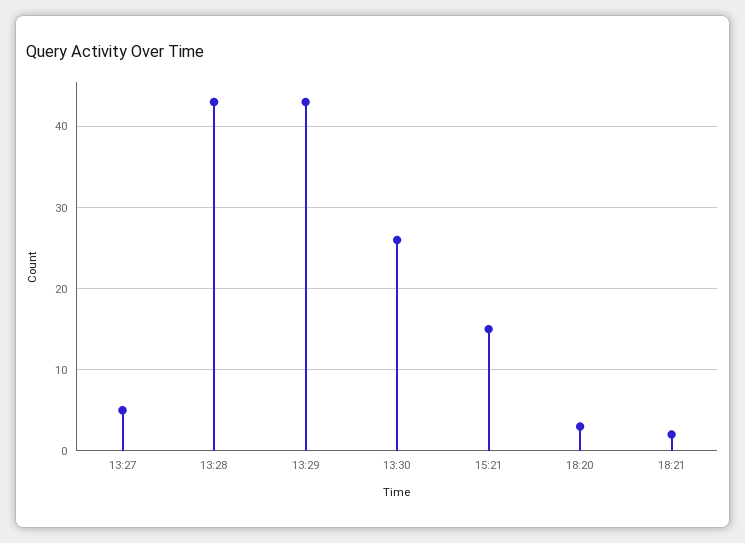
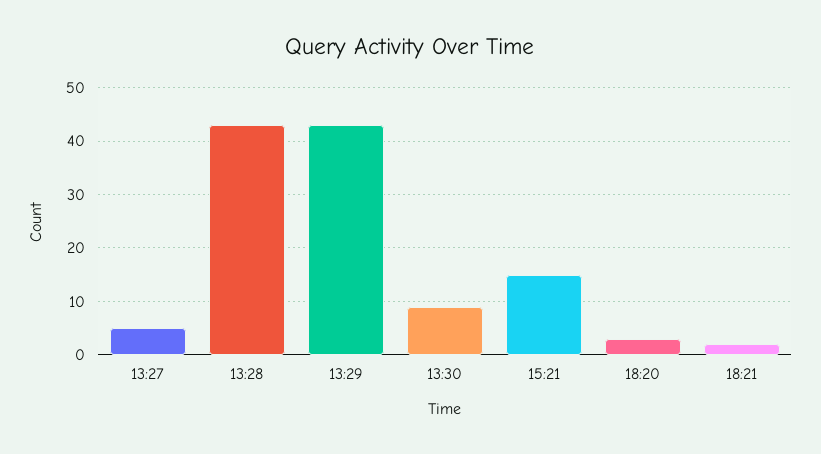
13:30: 26 -> 10

